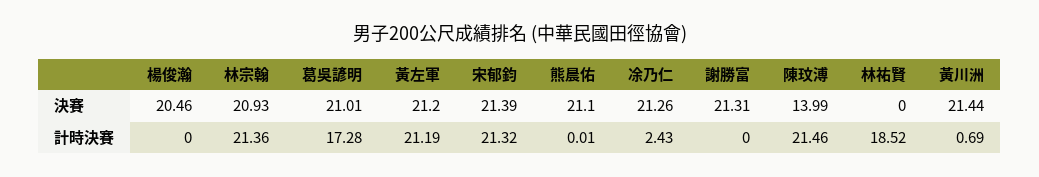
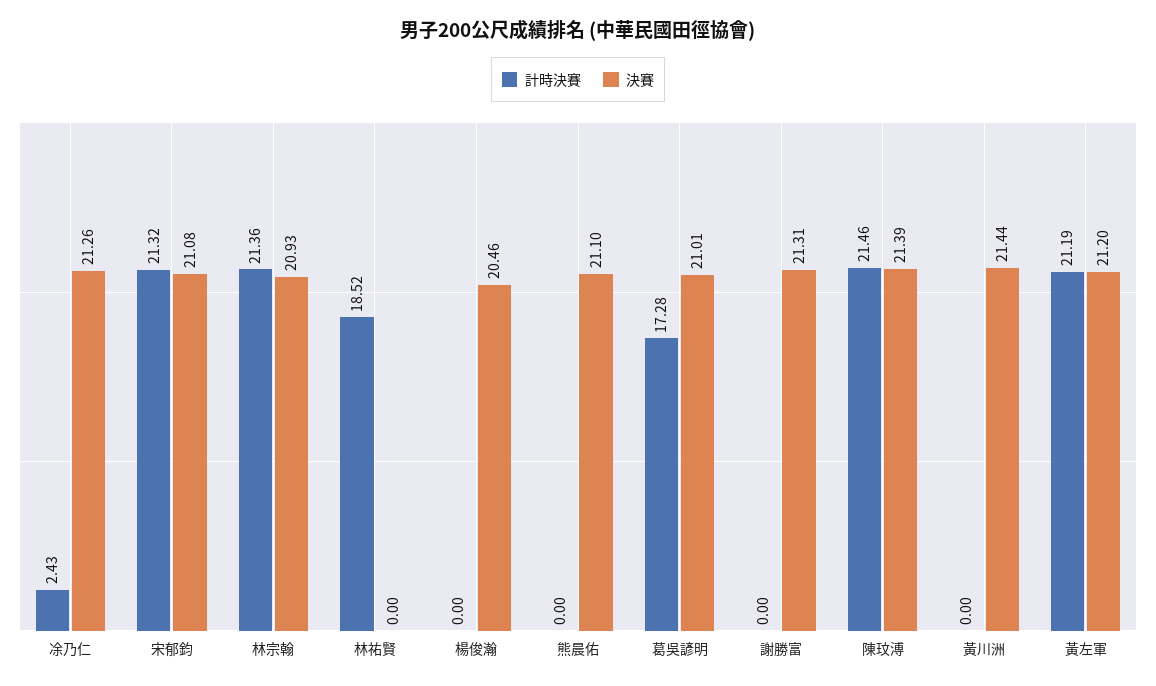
決賽, 宋郁鈞: 21.39 -> 21.08
決賽, 陳玟溥: 13.99 -> 21.39
計時決賽, 熊晨佑: 0.01 -> 0
計時決賽, 黃川洲: 0.69 -> 0

